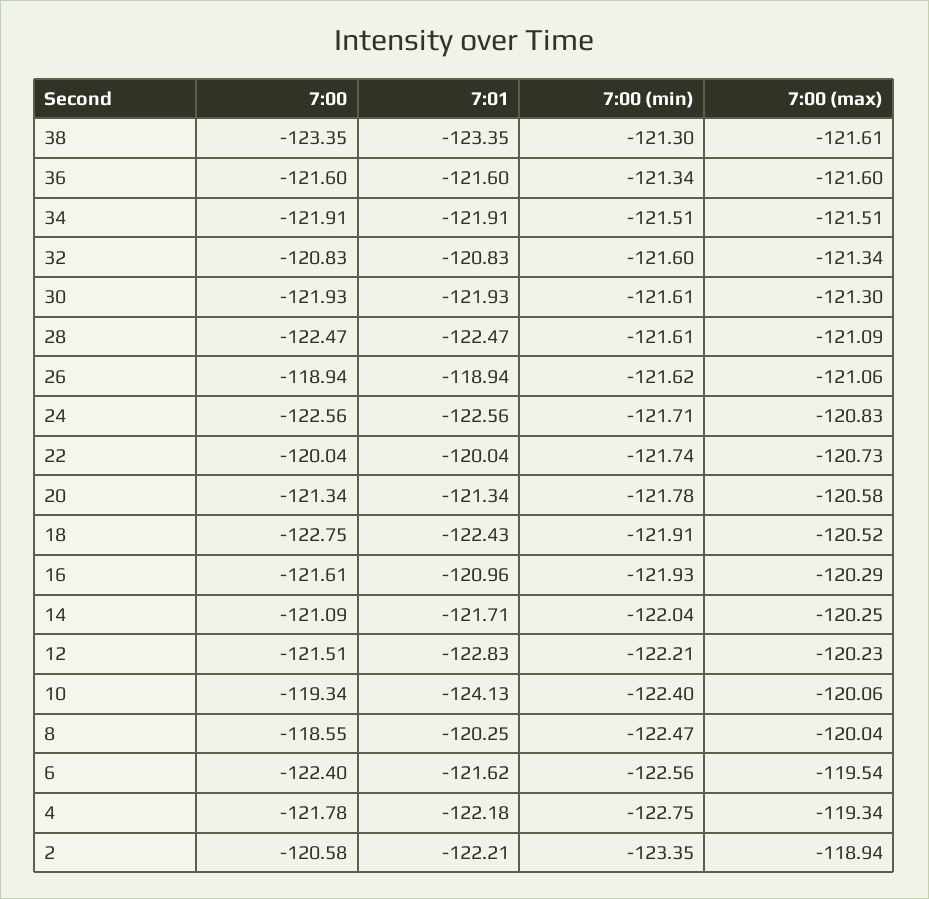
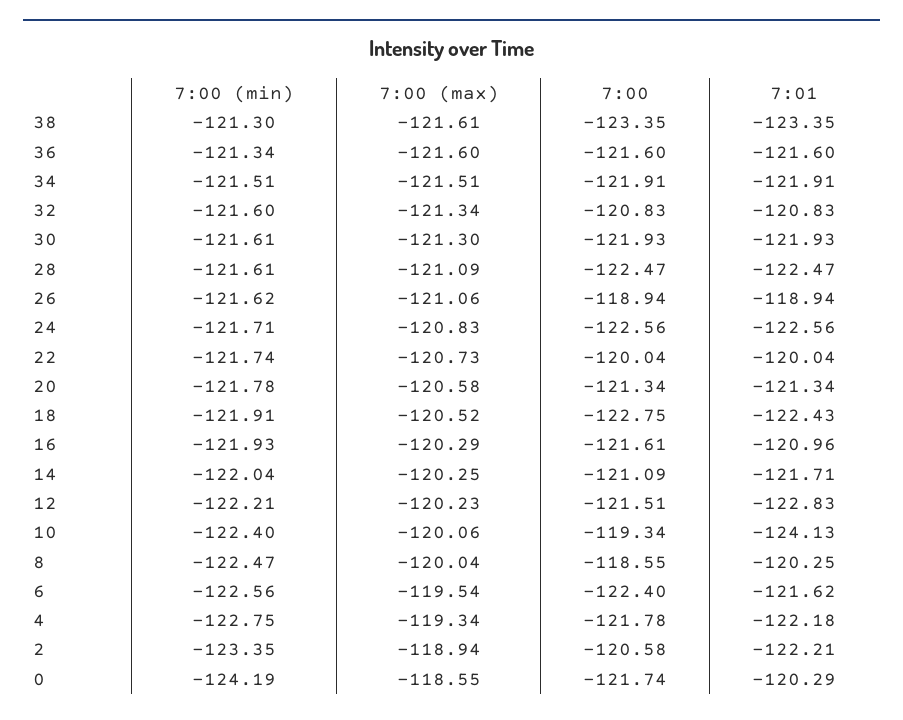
7:00 (min), 0: none -> -124.19
7:00 (max), 0: none -> -118.55
7:00, 0: none -> -121.74
7:01, 0: none -> -120.29

